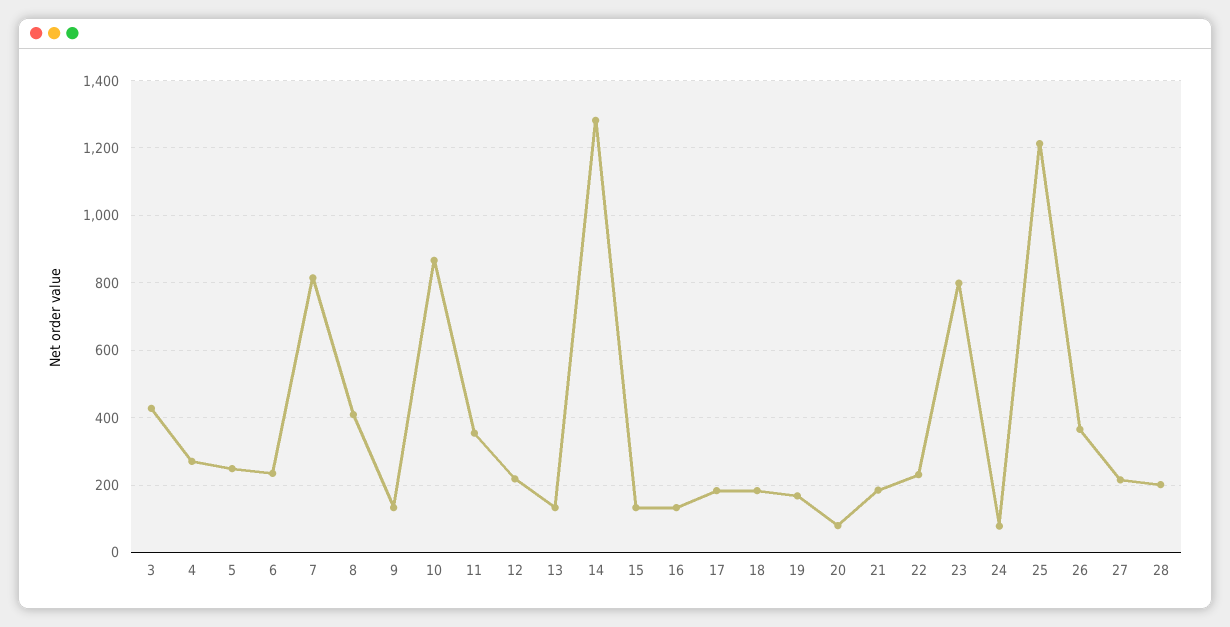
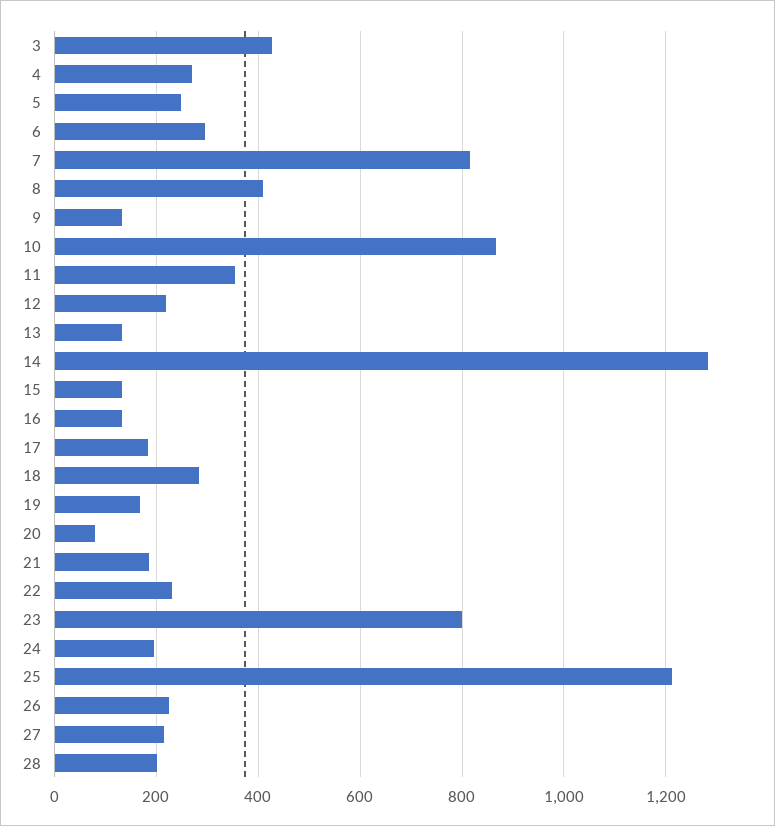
6: 240 -> 300
18: 180 -> 280
24: 80 -> 200
26: 360 -> 220

